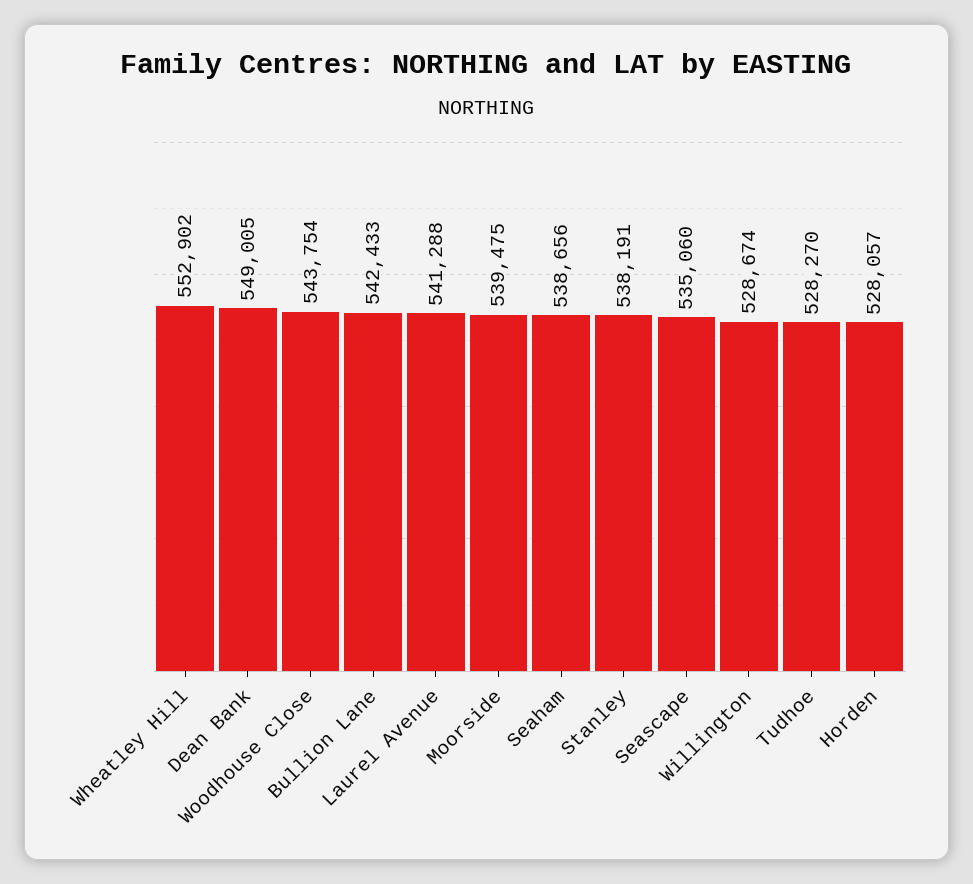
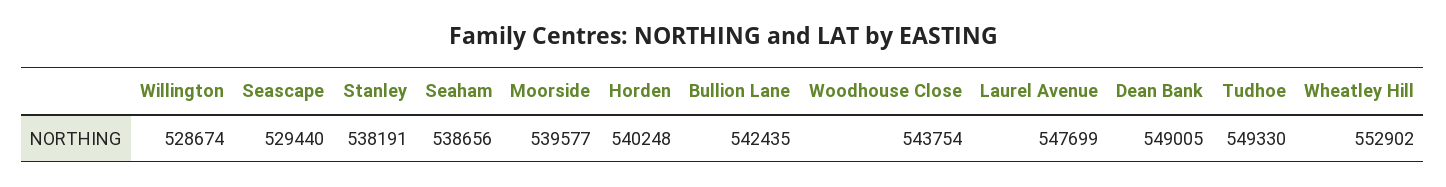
Bullion Lane: 542433 -> 542435
Laurel Avenue: 541288 -> 547699
Moorside: 539475 -> 539577
Seascape: 535060 -> 529440
Tudhoe: 528270 -> 549330
Horden: 528057 -> 540248

